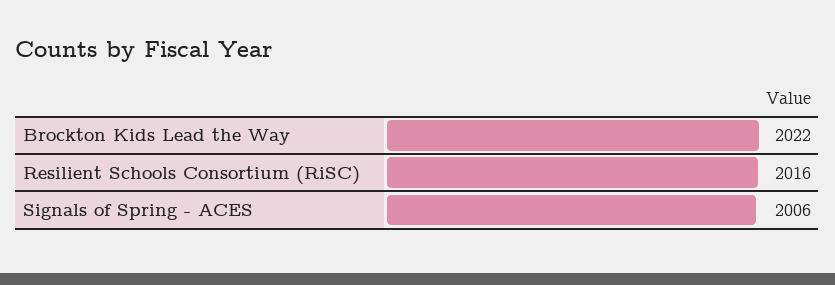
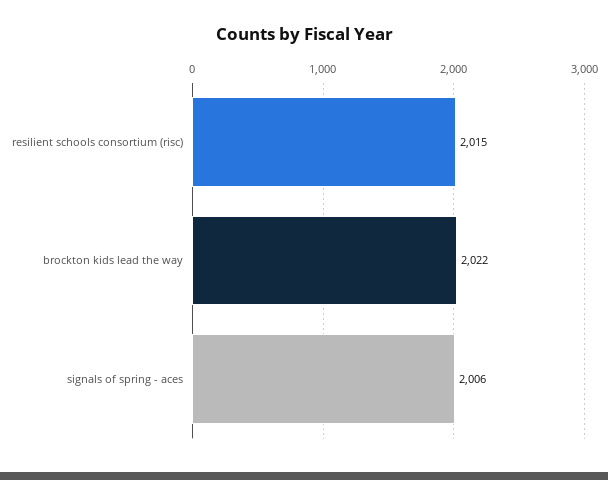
Resilient Schools Consortium (RiSC): 2016 -> 2015

